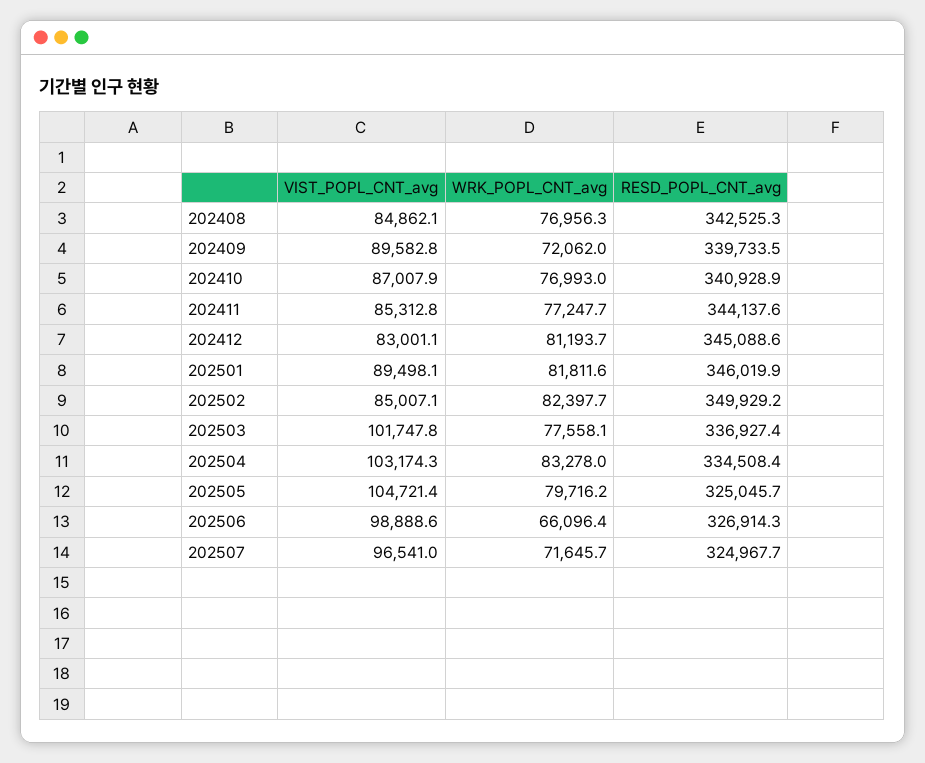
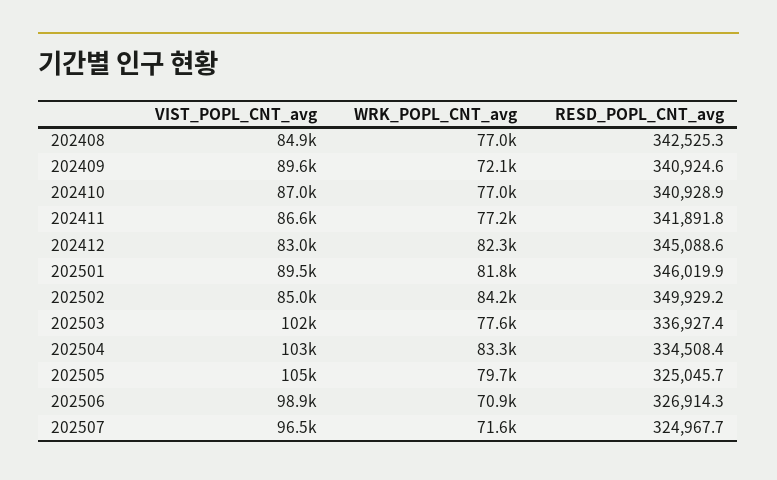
RESD_POPL_CNT_avg, 202409: 339733.5 -> 340924.6
VIST_POPL_CNT_avg, 202411: 85312.8 -> 86600
RESD_POPL_CNT_avg, 202411: 344137.6 -> 341891.8
WRK_POPL_CNT_avg, 202412: 81193.7 -> 82300
WRK_POPL_CNT_avg, 202502: 82397.7 -> 84200
WRK_POPL_CNT_avg, 202506: 66096.4 -> 70900

